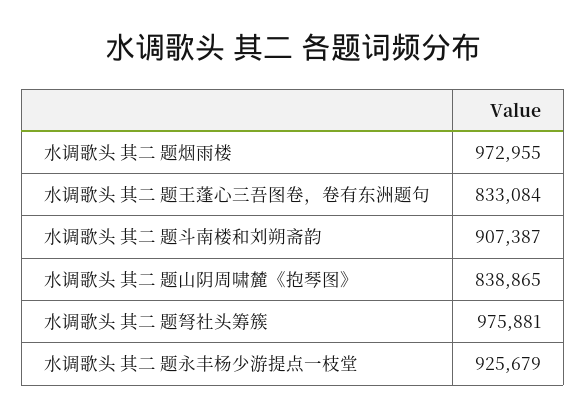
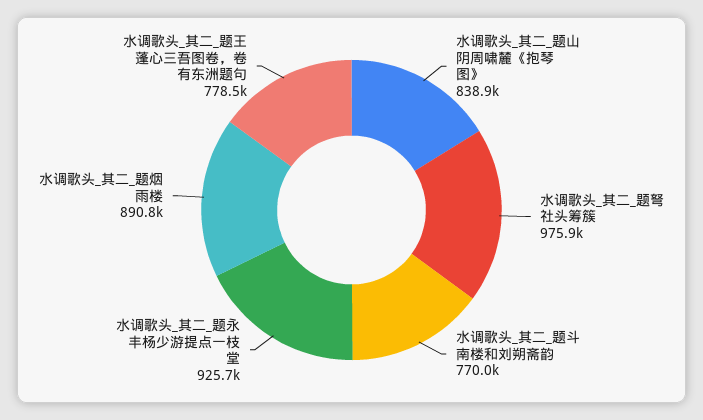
水调歌头 其二 题烟雨楼: 972955 -> 890800
水调歌头 其二 题王蓬心三吾图卷，卷有东洲题句: 833084 -> 778500
水调歌头 其二 题斗南楼和刘朔斋韵: 907387 -> 770000

